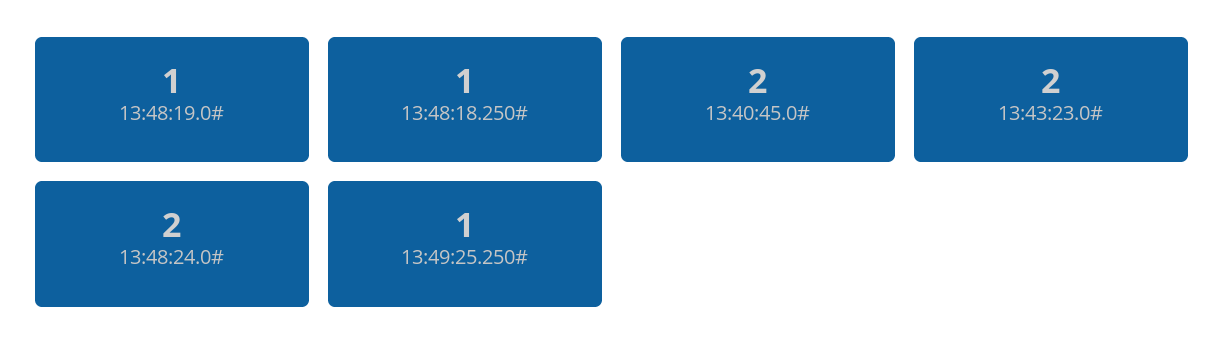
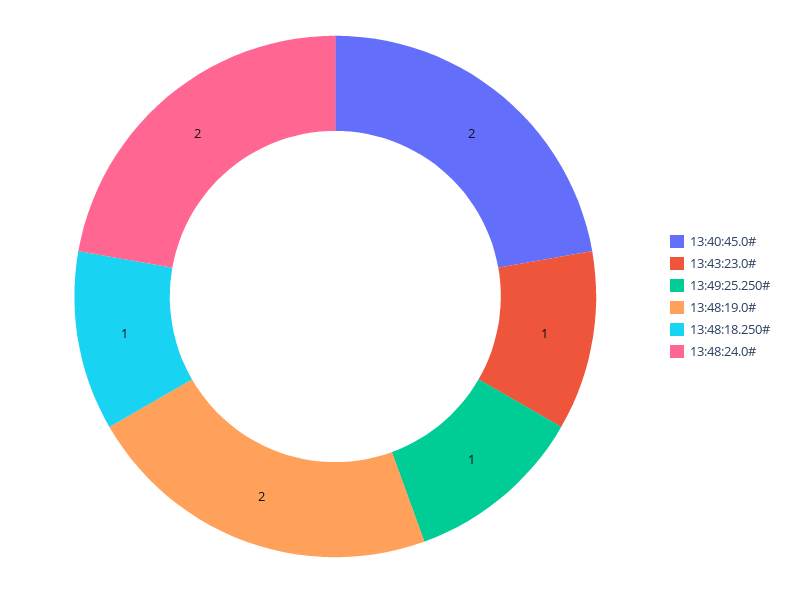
13:48:19.0#: 1 -> 2
13:43:23.0#: 2 -> 1

